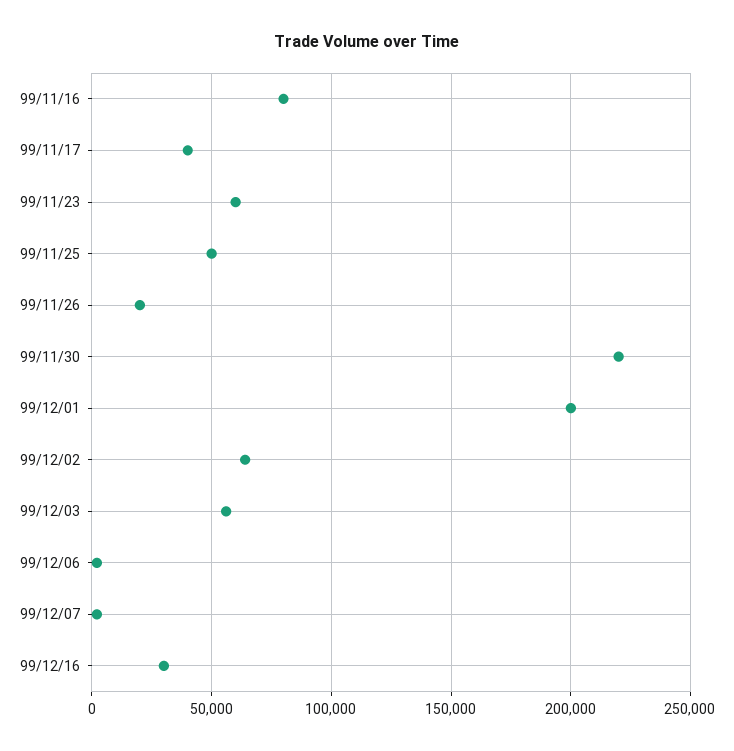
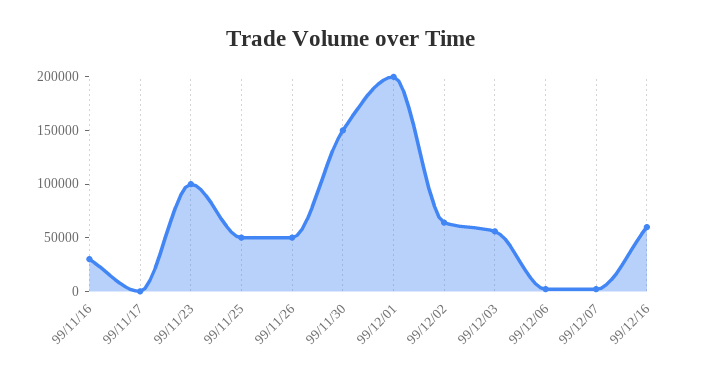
99/11/16: 80000 -> 30000
99/11/17: 40000 -> 0
99/11/23: 60000 -> 100000
99/11/26: 20000 -> 50000
99/11/30: 220000 -> 150000
99/12/16: 30000 -> 60000

